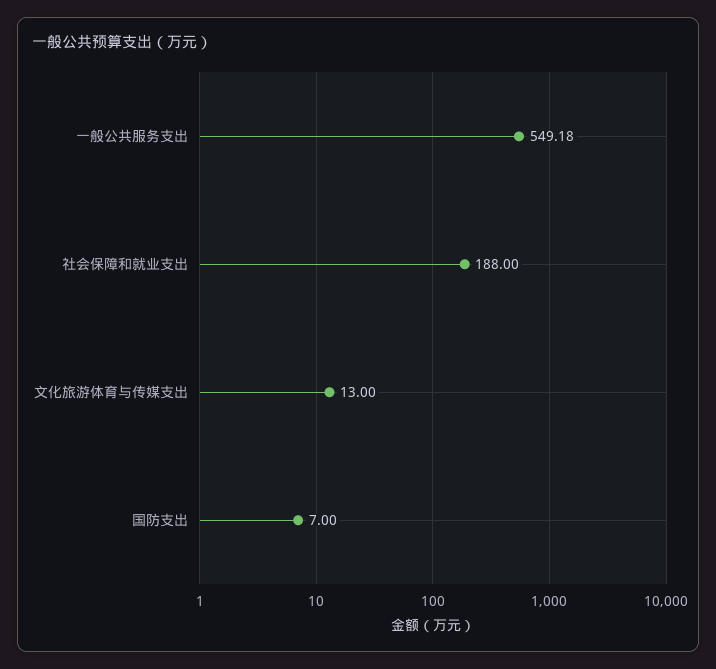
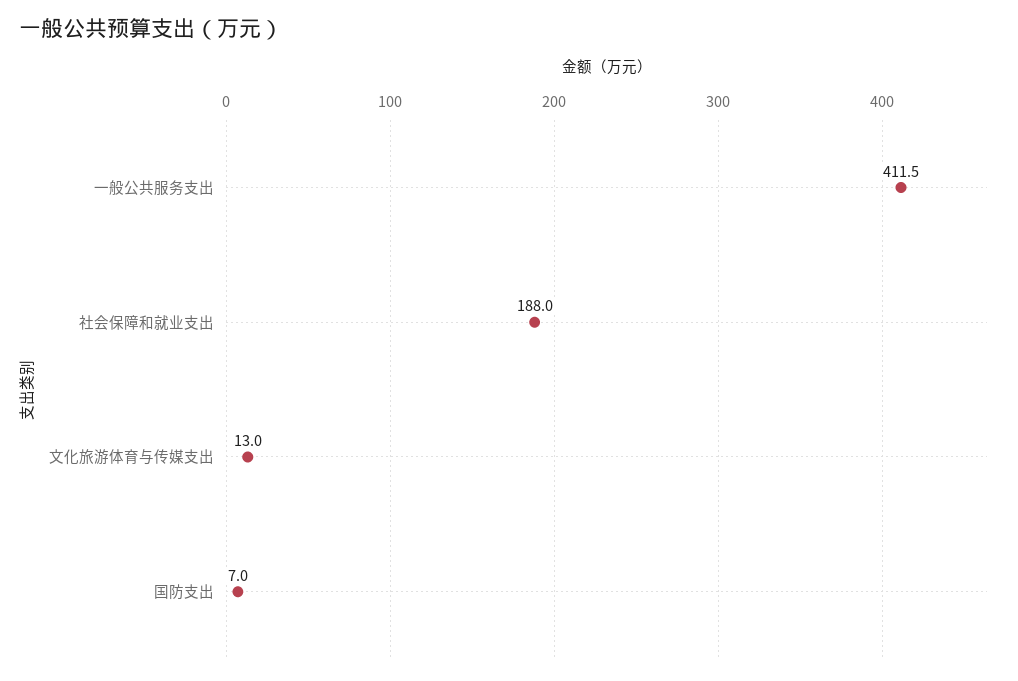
一般公共服务支出: 549.18 -> 411.5

